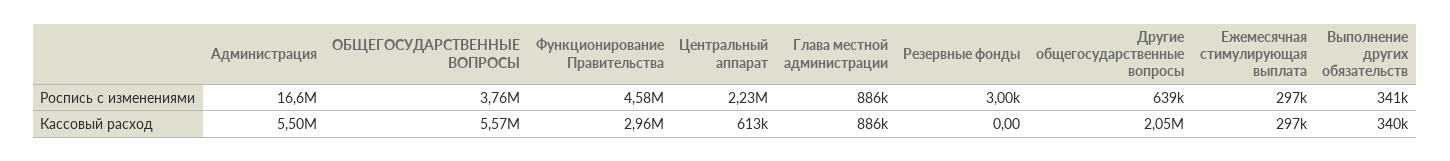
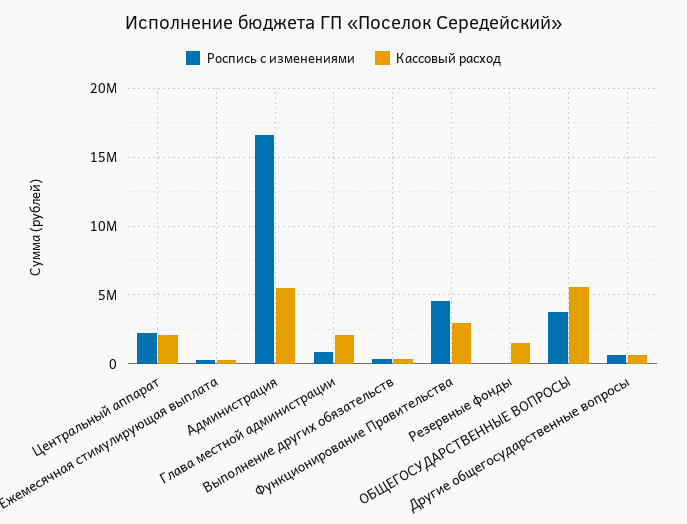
Кассовый расход, Центральный аппарат: 613000 -> 2000000
Кассовый расход, Глава местной администрации: 886000 -> 2000000
Кассовый расход, Резервные фонды: 0 -> 1500000
Кассовый расход, Другие общегосударственные вопросы: 2050000 -> 500000

